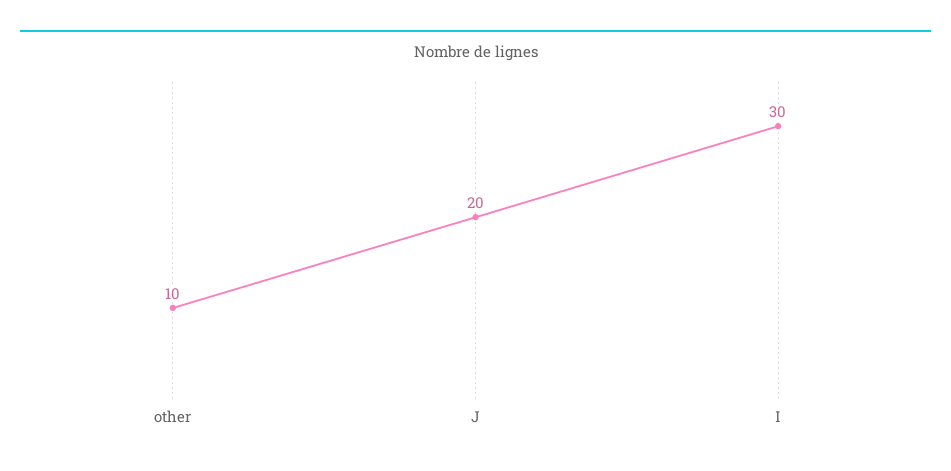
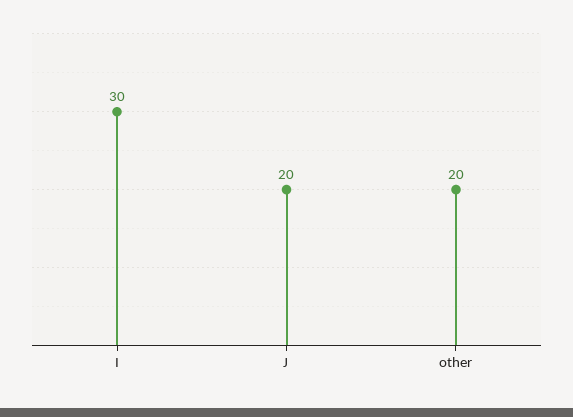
other: 10 -> 20

